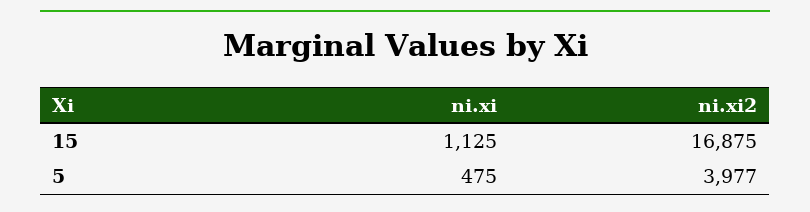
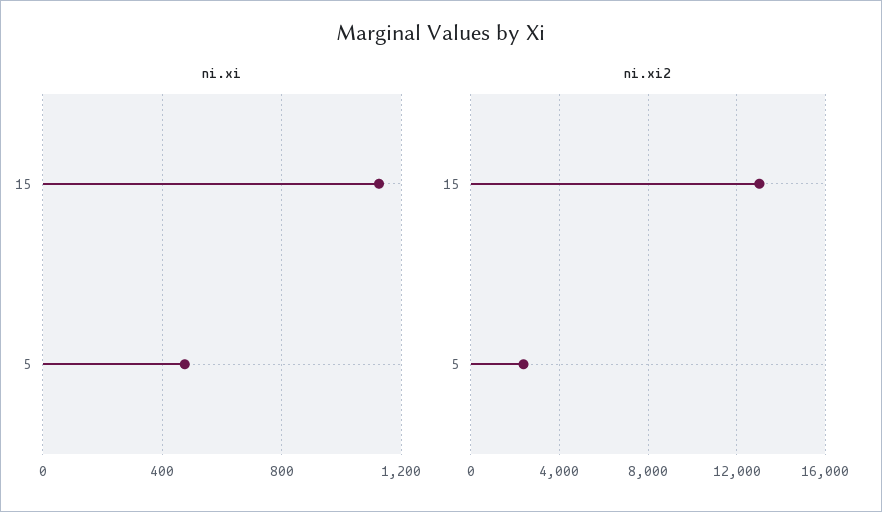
ni.xi2, 15: 16875 -> 13000
ni.xi2, 5: 3977 -> 2500

